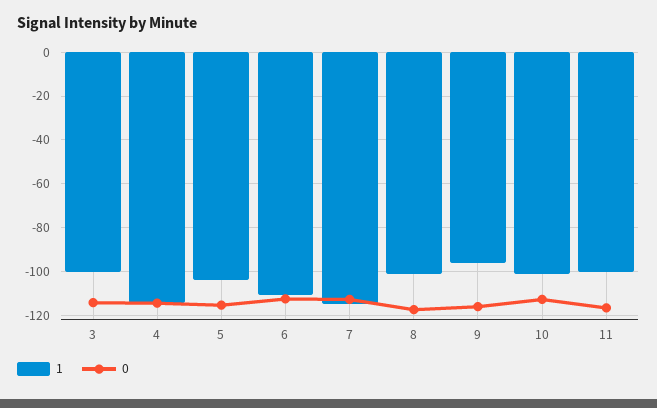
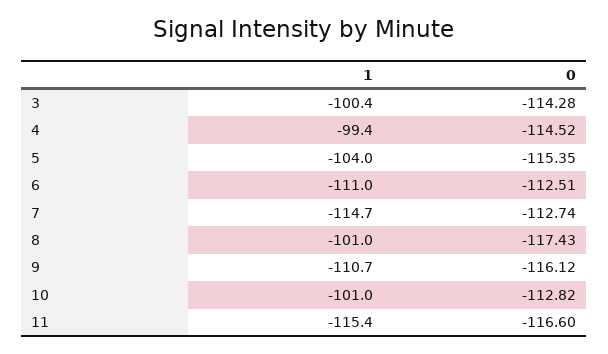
1, 4: -115 -> -99.4
1, 9: -95 -> -110.7
1, 11: -100 -> -115.4

